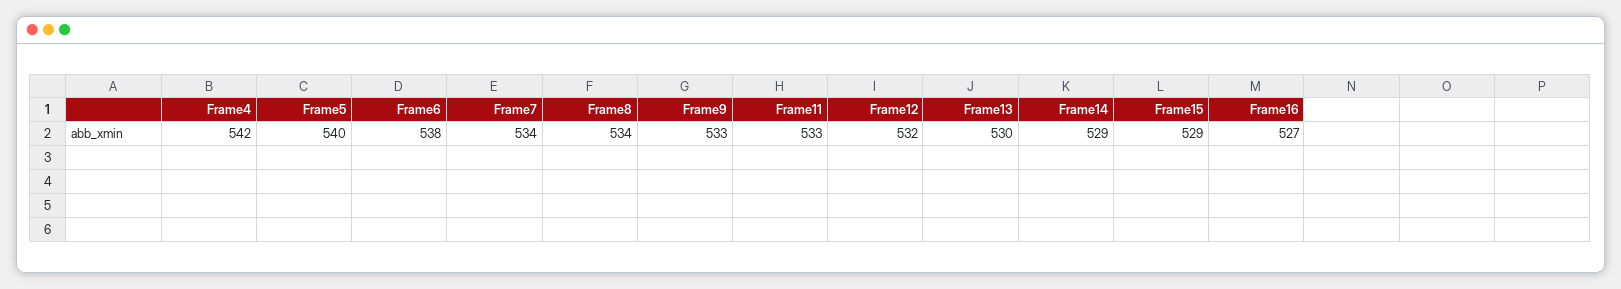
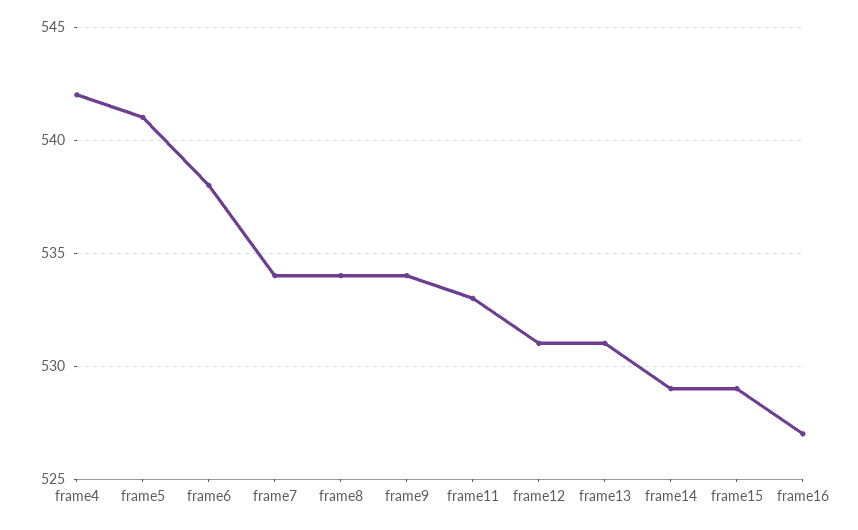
Frame5: 540 -> 541
Frame9: 533 -> 534
Frame12: 532 -> 531
Frame13: 530 -> 531

